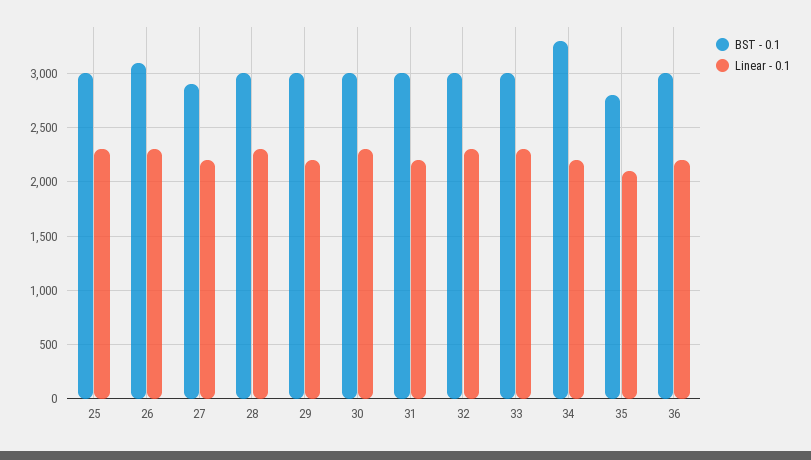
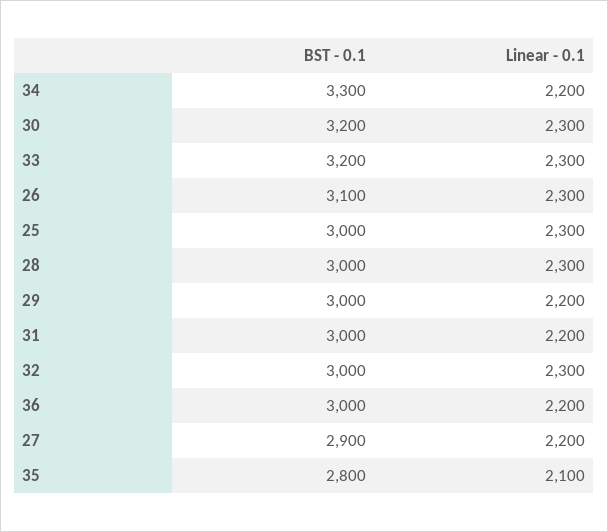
BST - 0.1, 30: 3000 -> 3200
BST - 0.1, 33: 3000 -> 3200

